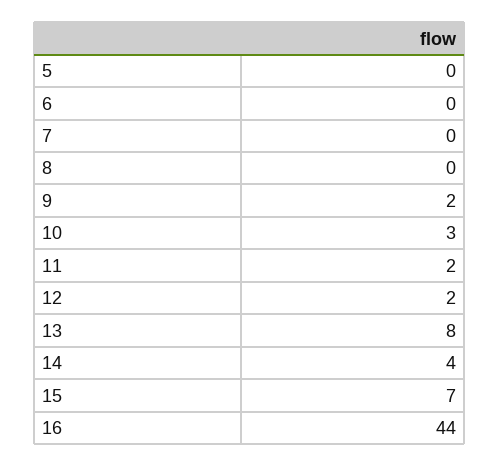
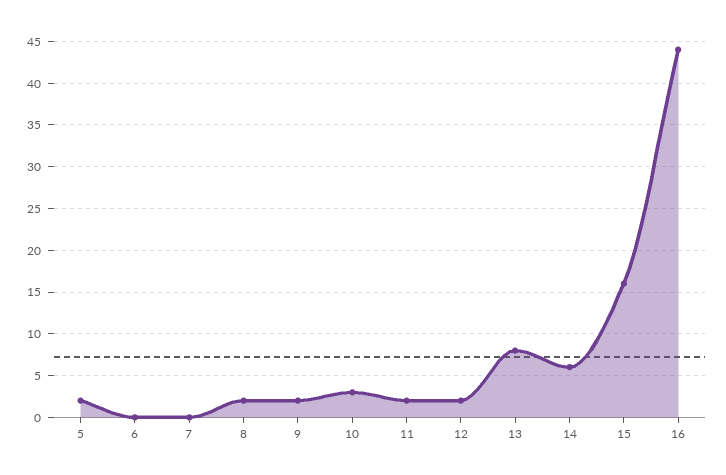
5: 0 -> 2
8: 0 -> 2
14: 4 -> 6
15: 7 -> 16

